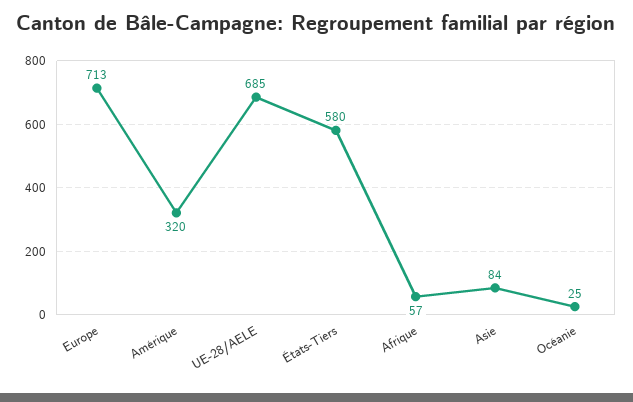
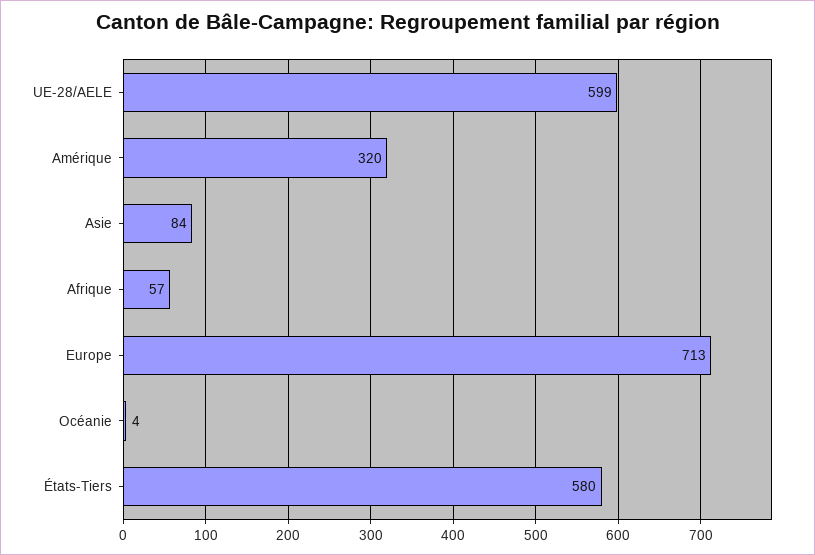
UE-28/AELE: 685 -> 599
Océanie: 25 -> 4

